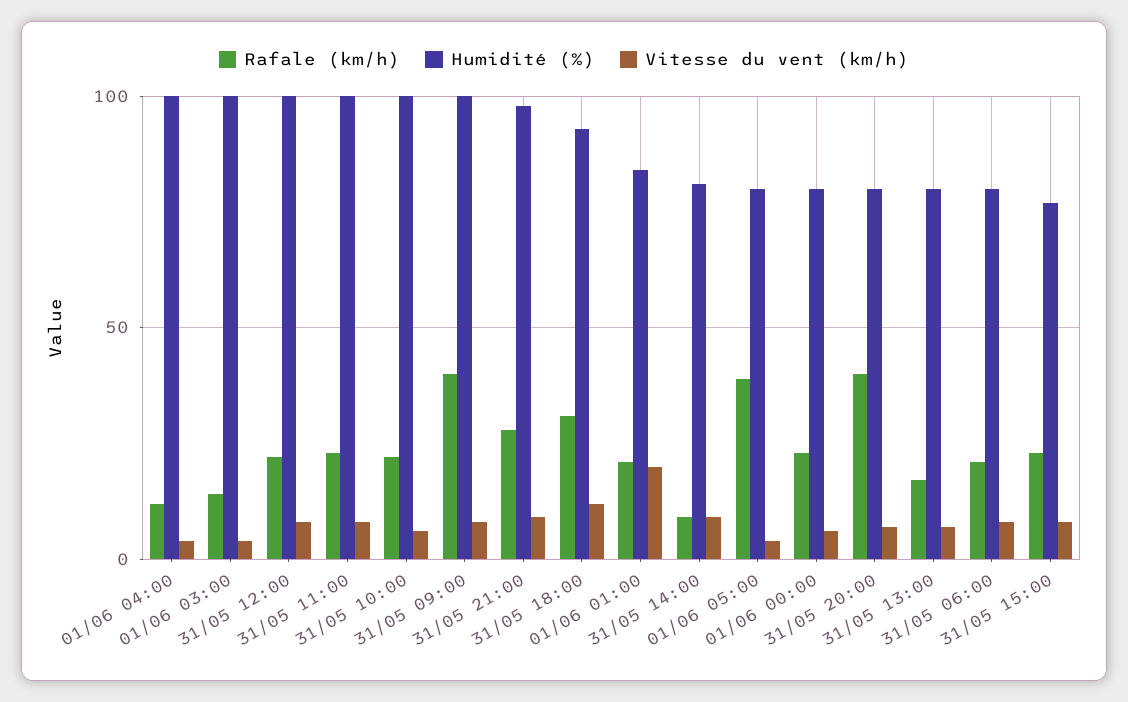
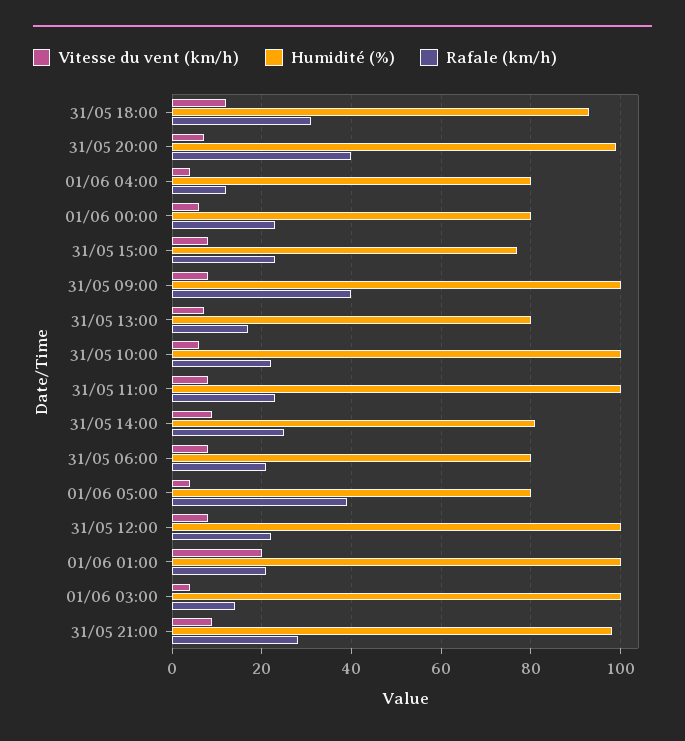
Humidité (%), 01/06 04:00: 100 -> 80
Humidité (%), 01/06 01:00: 85 -> 100
Rafale (km/h), 31/05 14:00: 10 -> 25
Humidité (%), 31/05 20:00: 80 -> 100

